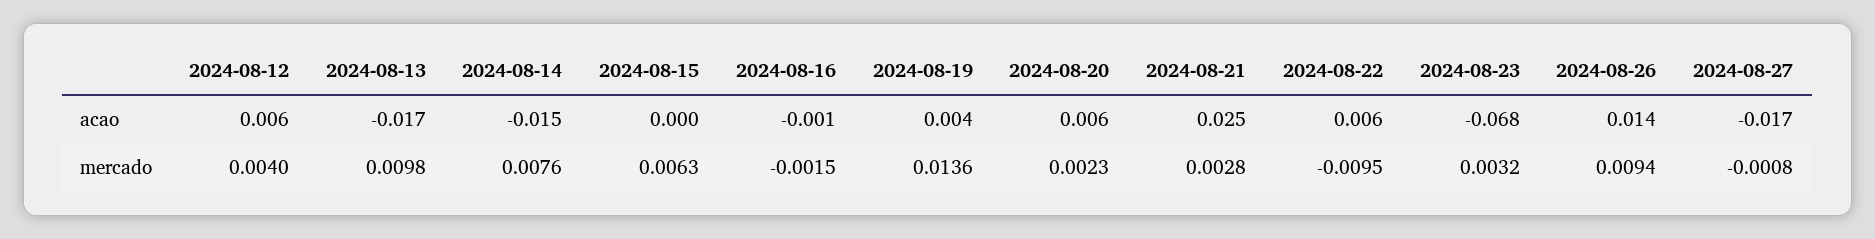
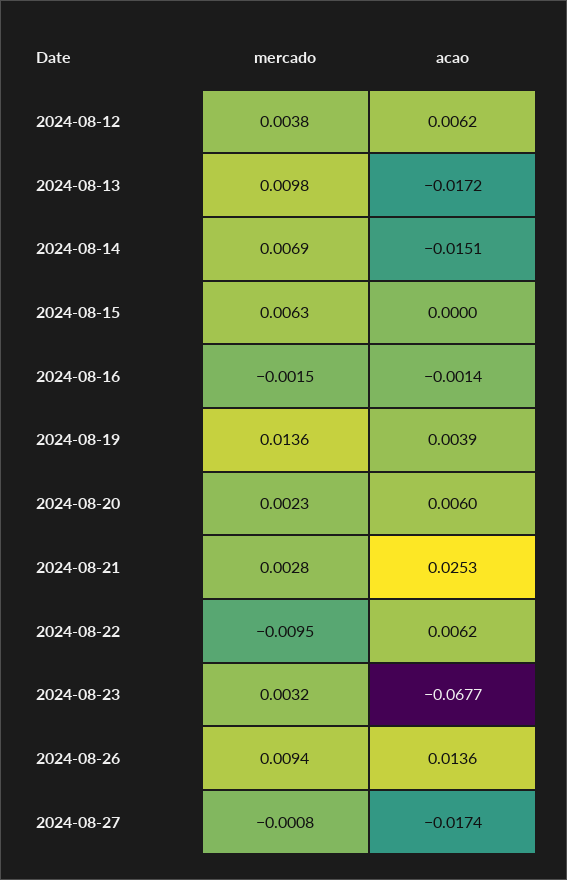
2024-08-12, mercado: 0.004 -> 0.0038
2024-08-14, mercado: 0.0076 -> 0.0069

